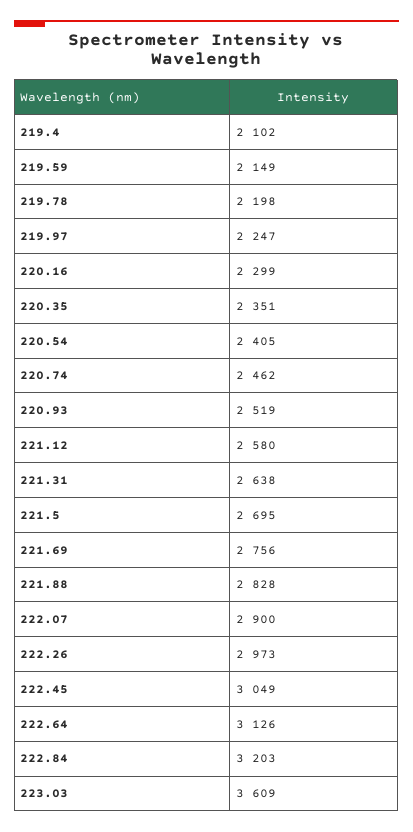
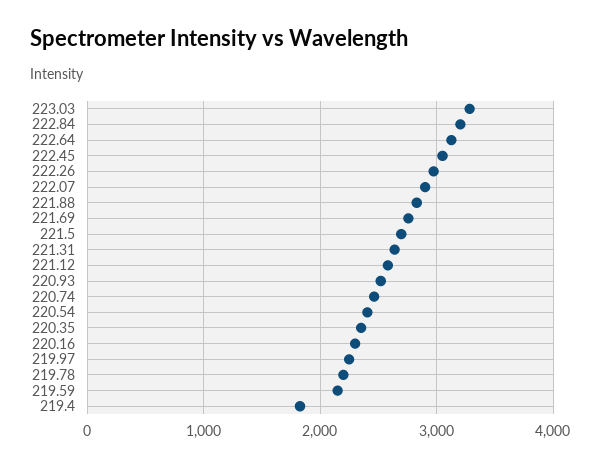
219.4: 2102 -> 1800
223.03: 3609 -> 3300

